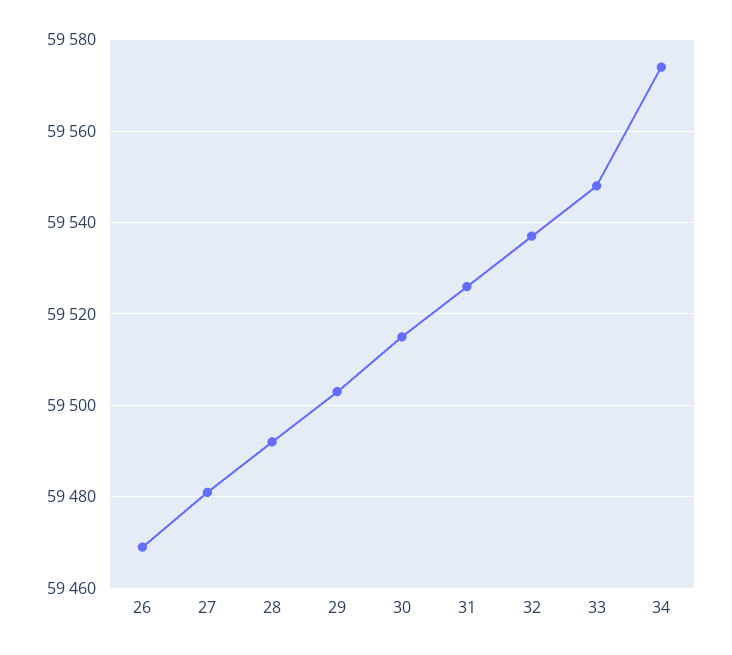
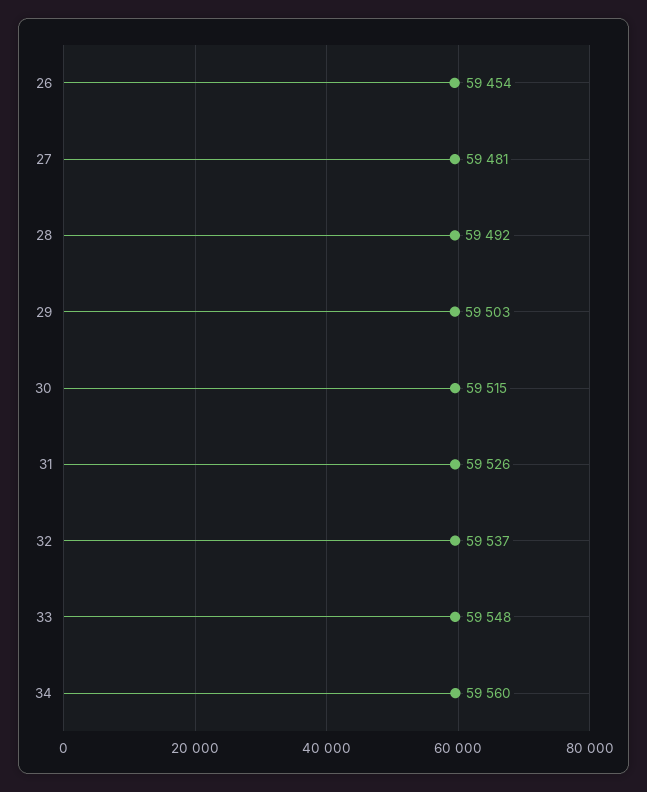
26: 59470 -> 59454
34: 59575 -> 59560

